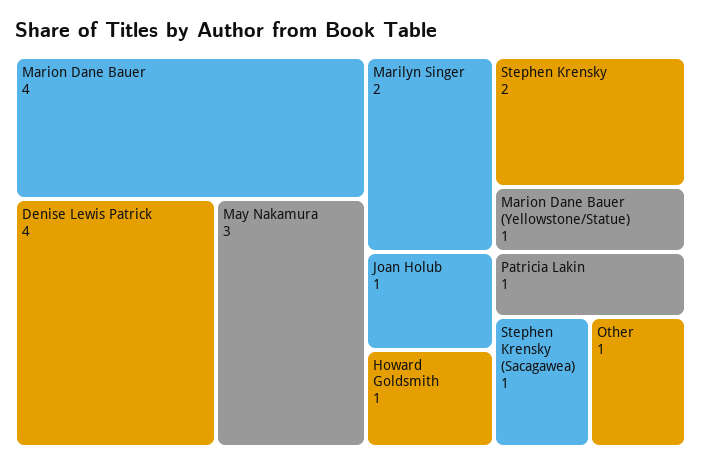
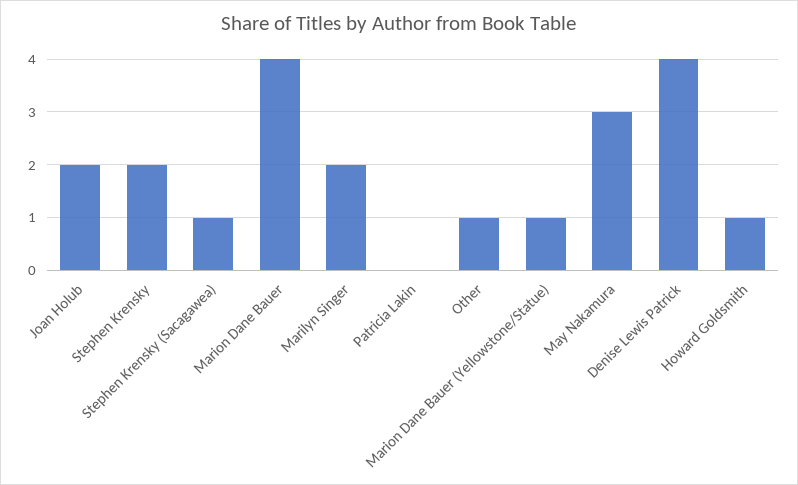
Joan Holub: 1 -> 2
Patricia Lakin: 1 -> 0

